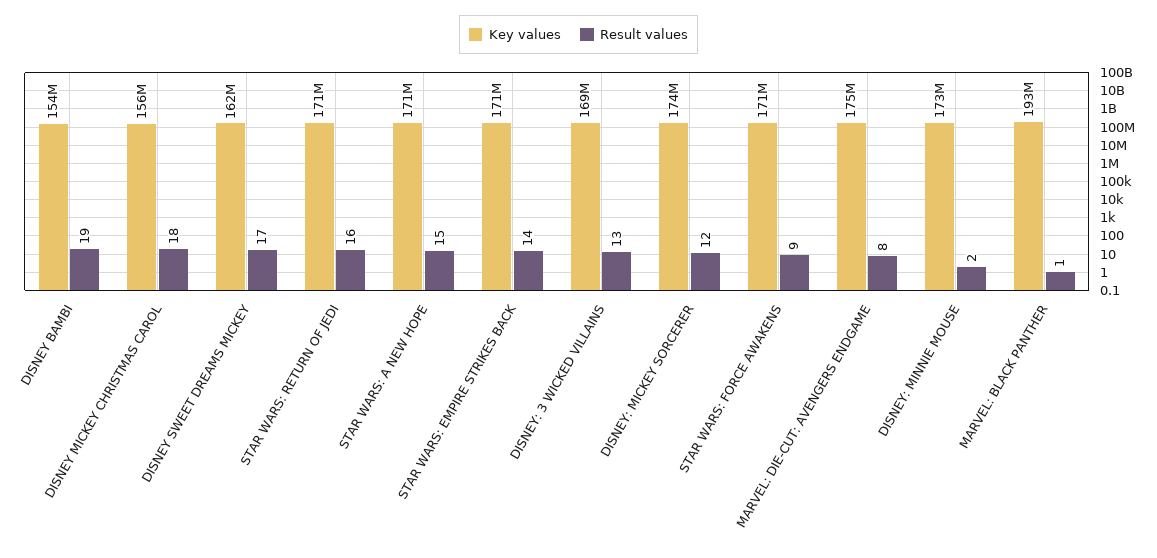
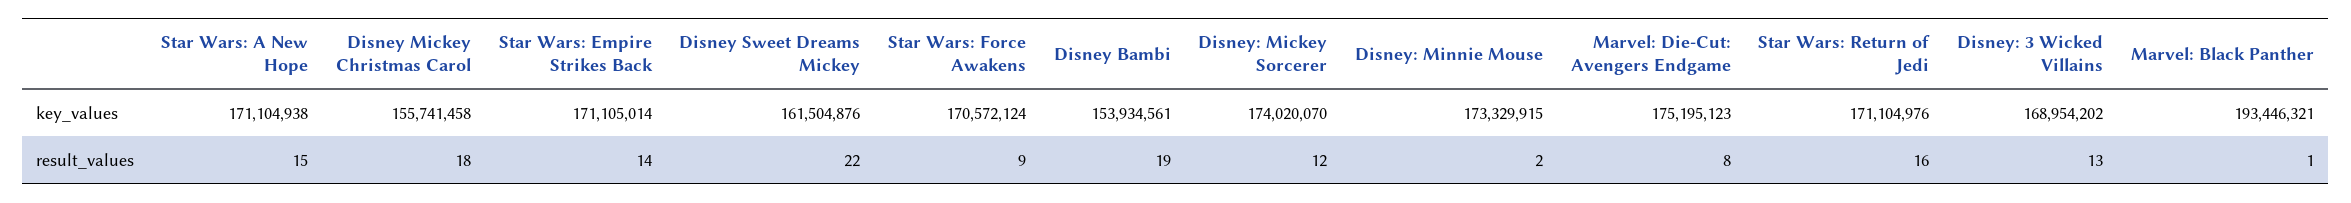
Result values, DISNEY SWEET DREAMS MICKEY: 17 -> 22

